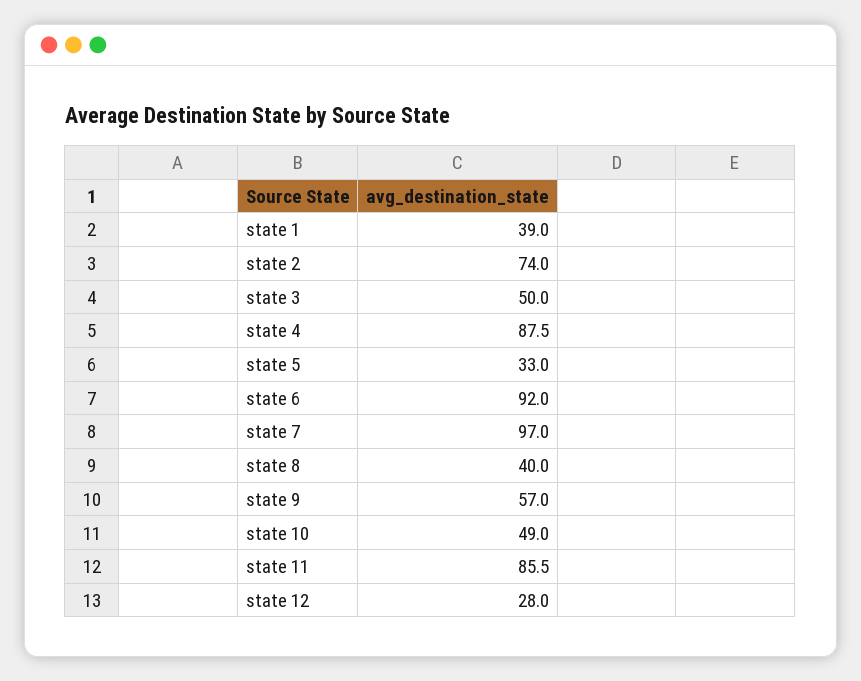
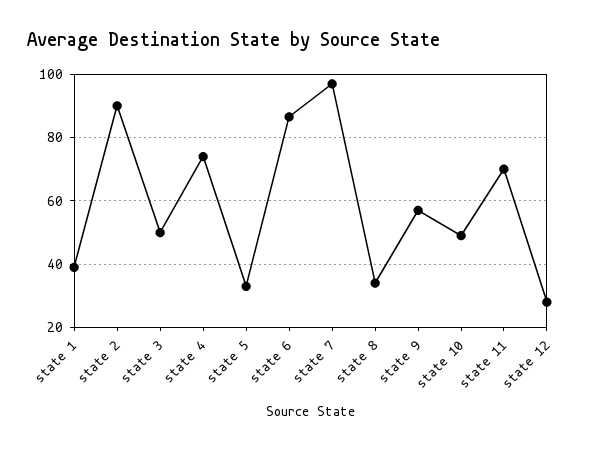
state 2: 74 -> 90
state 4: 87.5 -> 74
state 6: 92 -> 86
state 8: 40 -> 34
state 11: 85.5 -> 70

